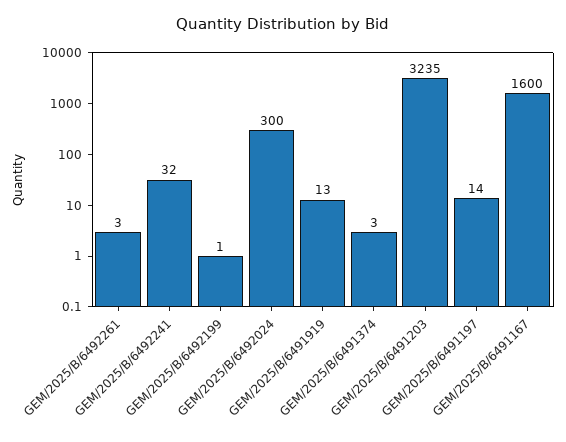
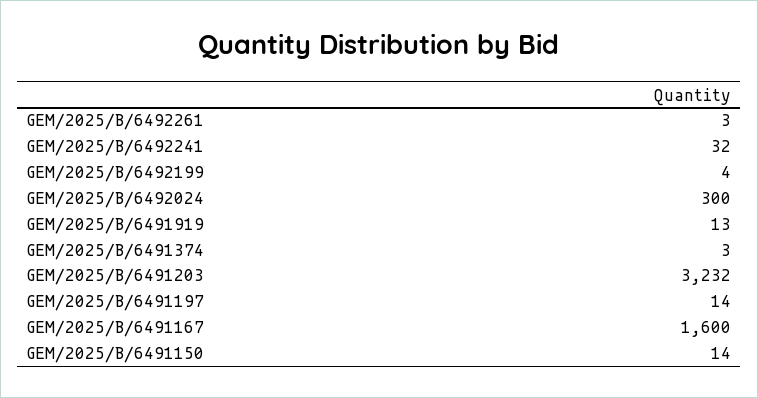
GEM/2025/B/6492199: 1 -> 4
GEM/2025/B/6491203: 3235 -> 3232
GEM/2025/B/6491150: none -> 14

